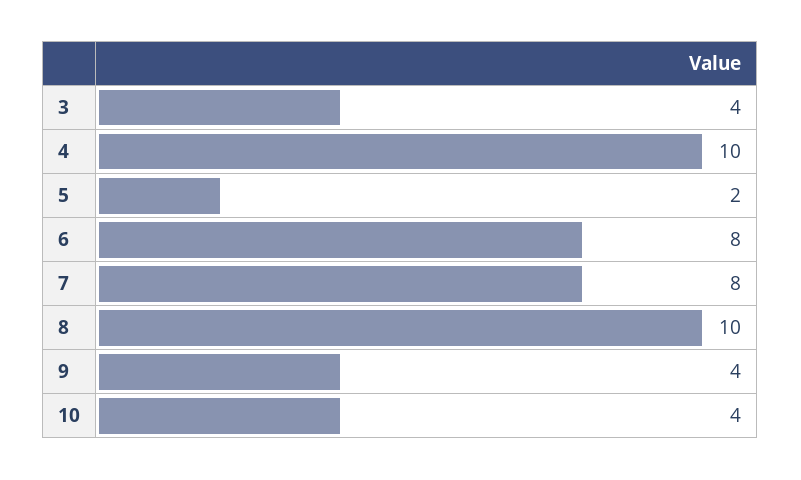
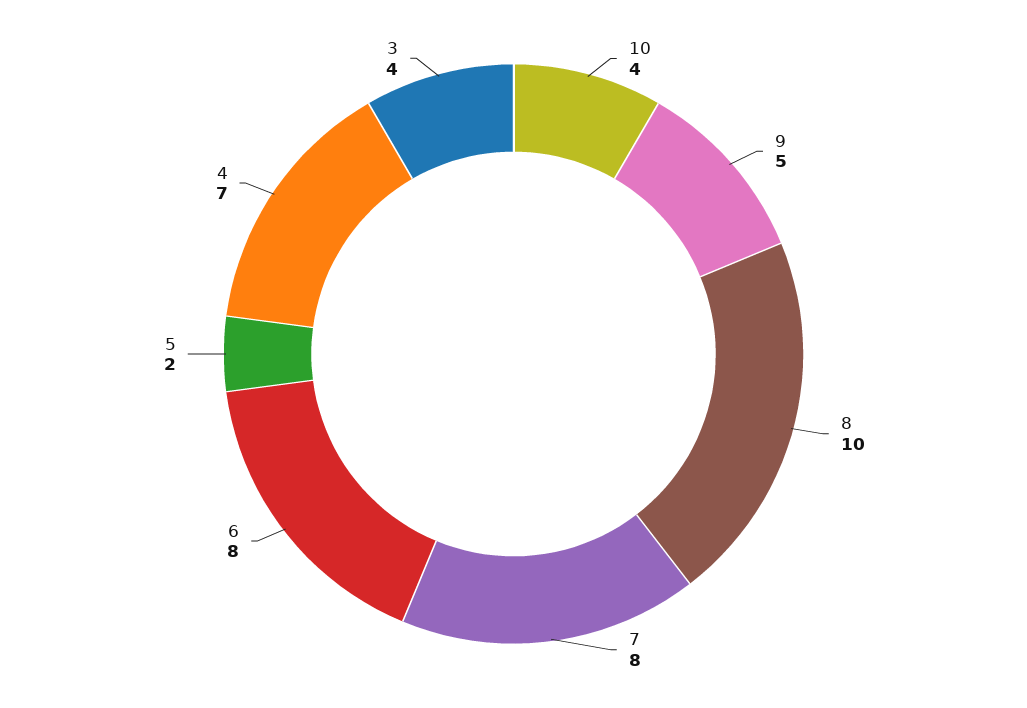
4: 10 -> 7
9: 4 -> 5

